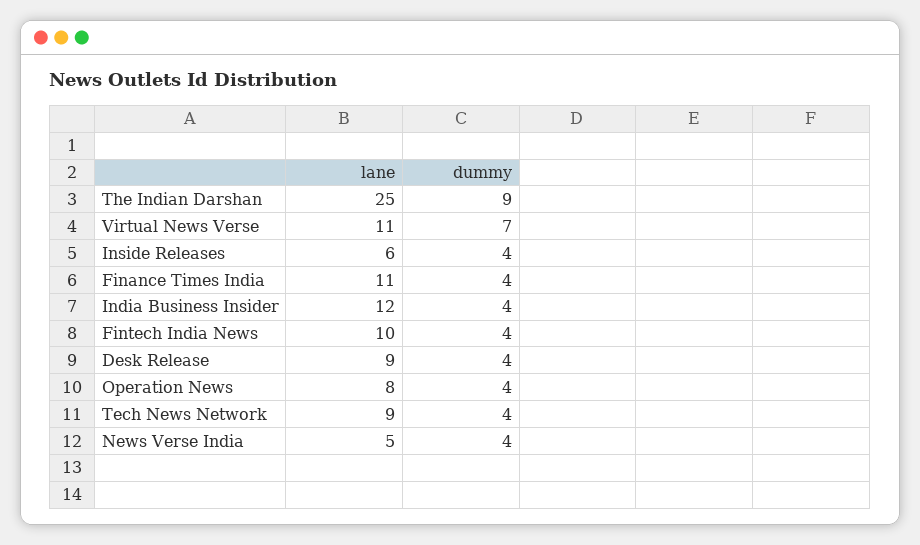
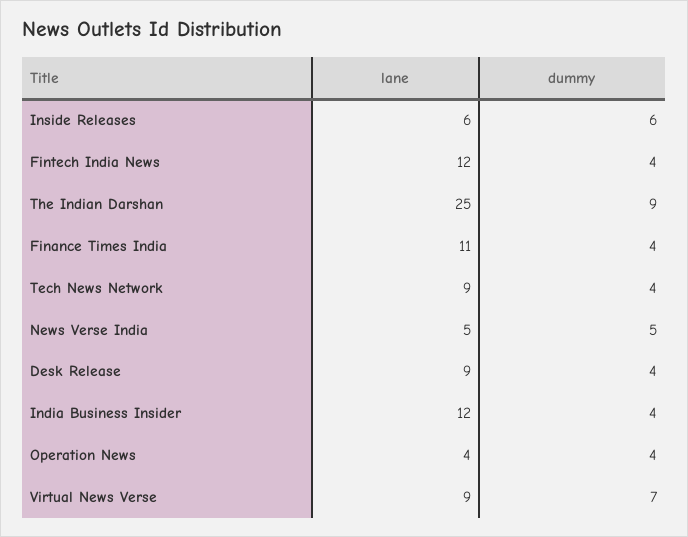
lane, Virtual News Verse: 11 -> 9
dummy, Inside Releases: 4 -> 6
lane, Fintech India News: 10 -> 12
lane, Operation News: 8 -> 4
dummy, News Verse India: 4 -> 5

